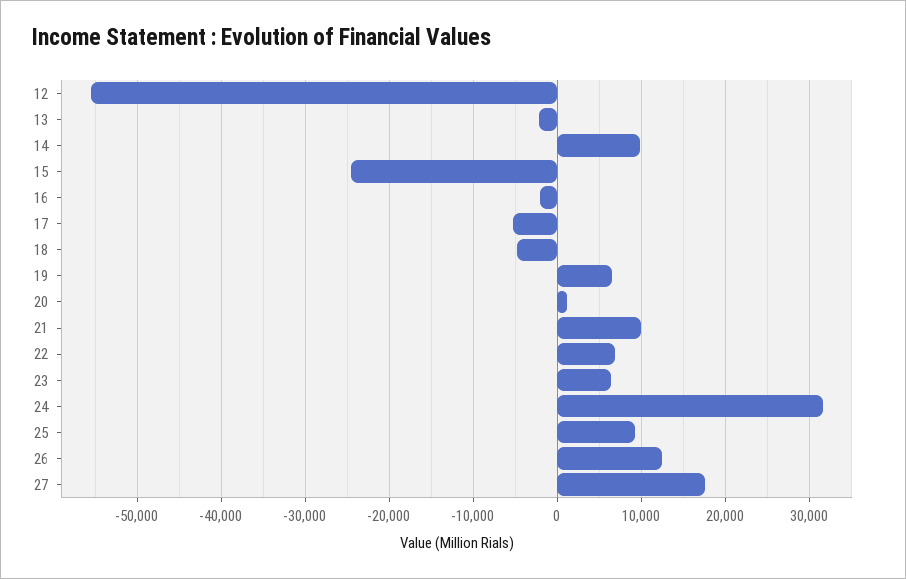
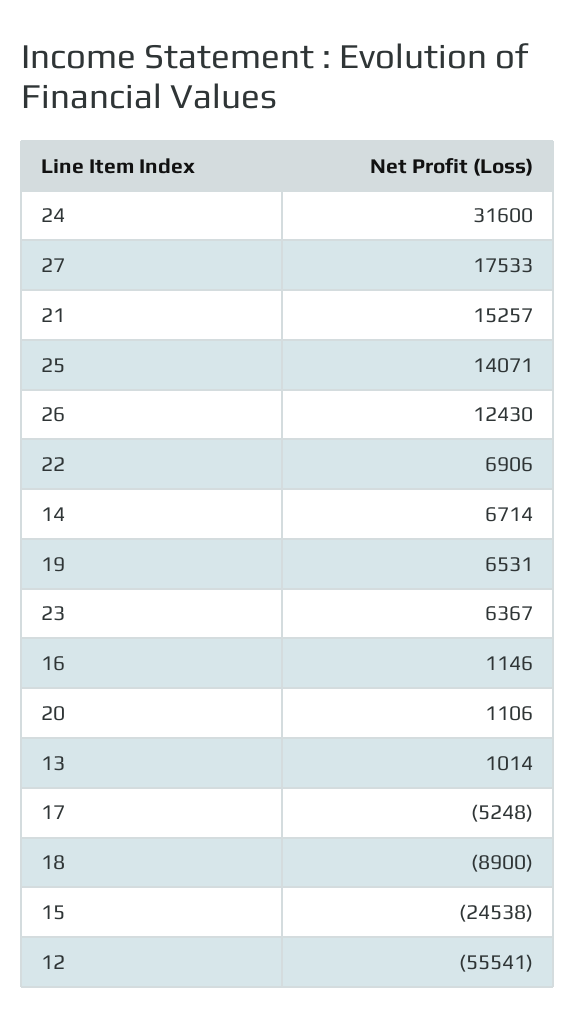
13: -2000 -> 1014
14: 10000 -> 6714
16: -2000 -> 1146
18: -5000 -> -8900
21: 10000 -> 15257
25: 9000 -> 14071

